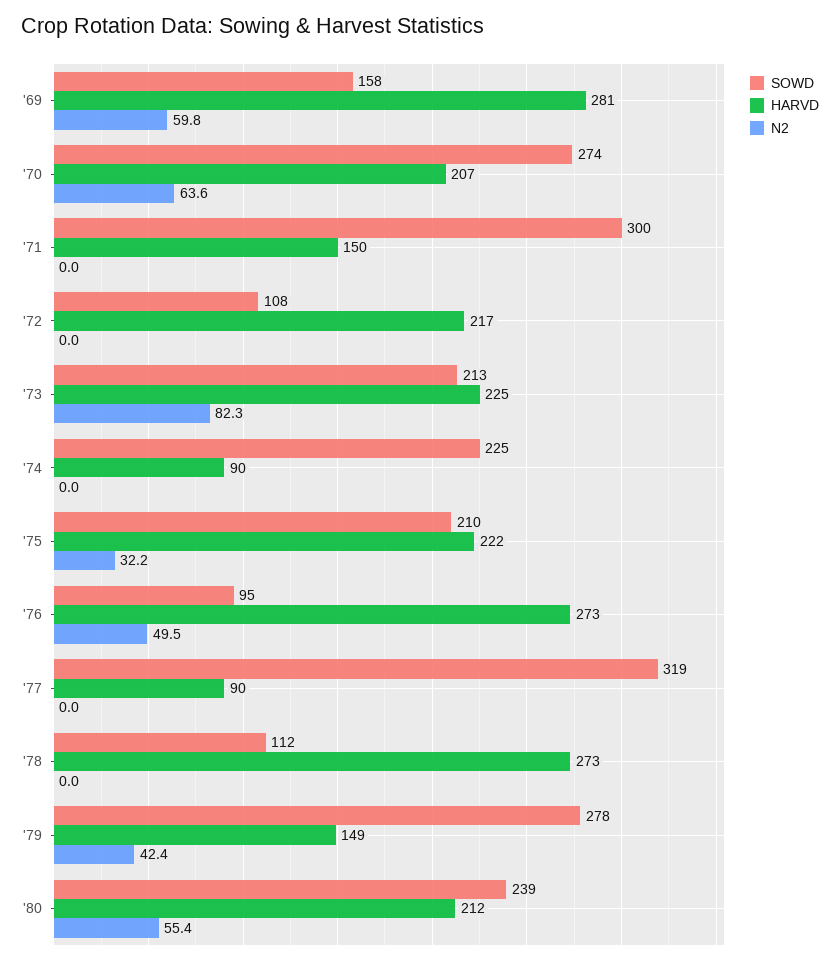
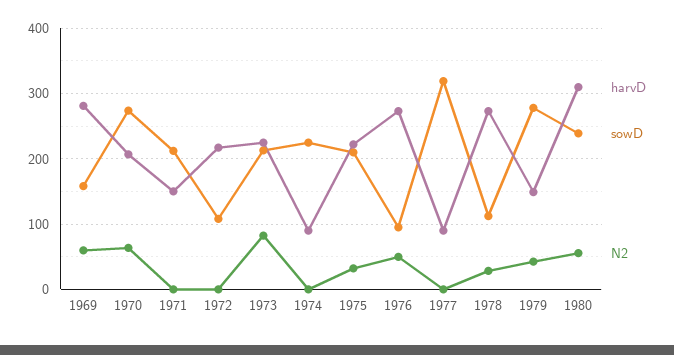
SOWD, '71: 300 -> 210
N2, '78: 0 -> 30
HARVD, '80: 212 -> 310

